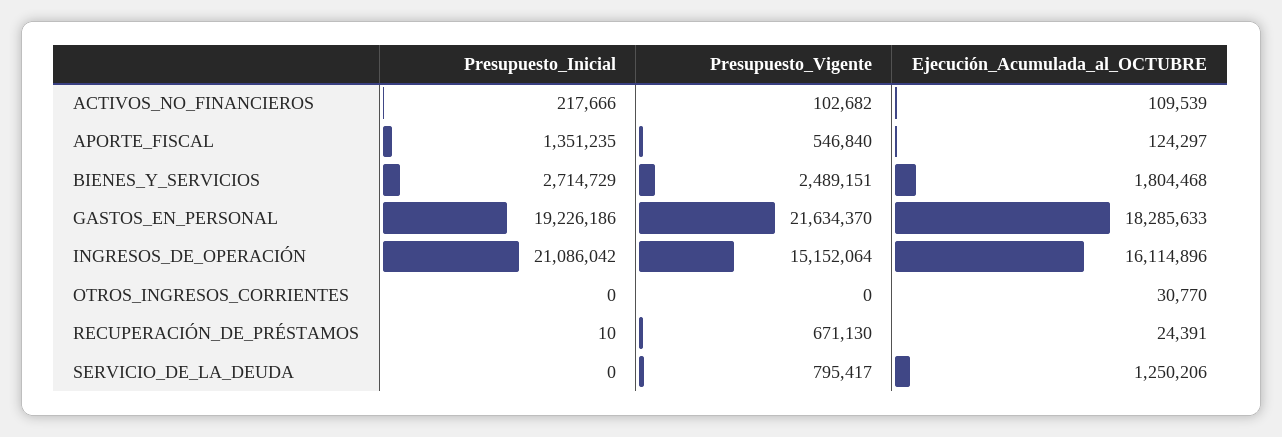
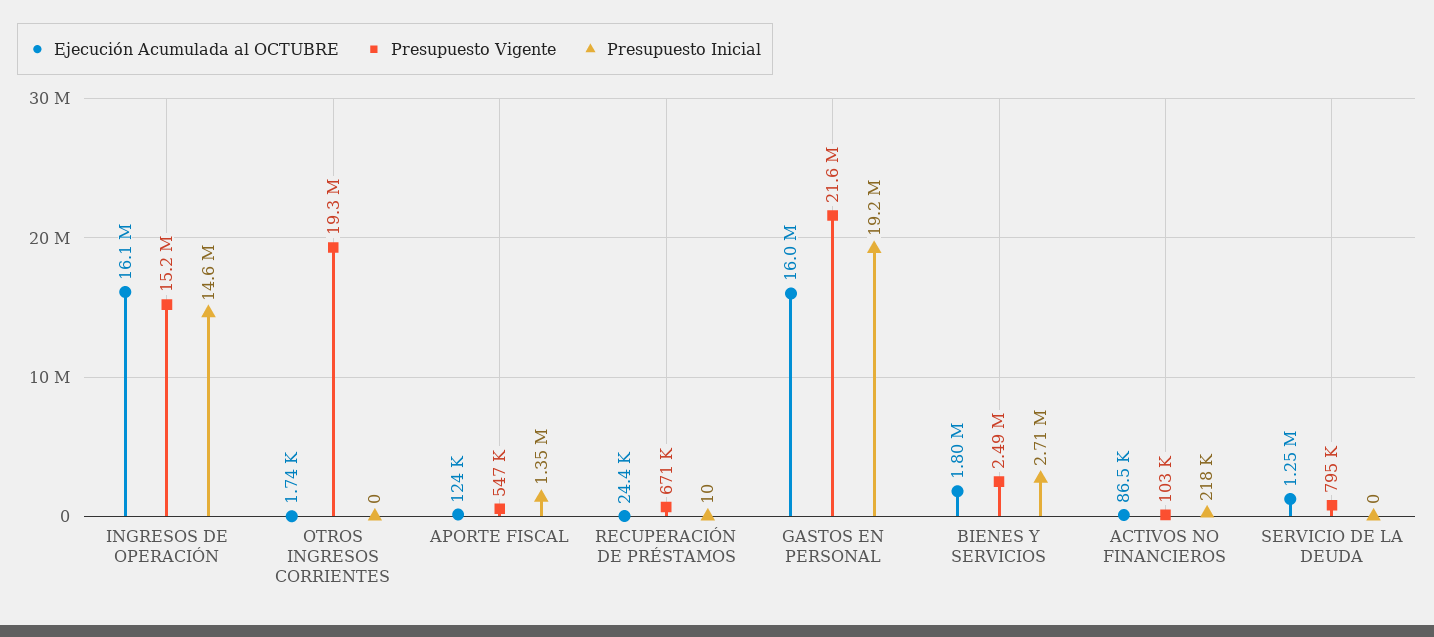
Ejecución_Acumulada_al_OCTUBRE, ACTIVOS_NO_FINANCIEROS: 109539 -> 86500
Ejecución_Acumulada_al_OCTUBRE, GASTOS_EN_PERSONAL: 18285633 -> 16000000
Presupuesto_Inicial, INGRESOS_DE_OPERACIÓN: 21086042 -> 14600000
Presupuesto_Vigente, OTROS_INGRESOS_CORRIENTES: 0 -> 19300000
Ejecución_Acumulada_al_OCTUBRE, OTROS_INGRESOS_CORRIENTES: 30770 -> 1740

